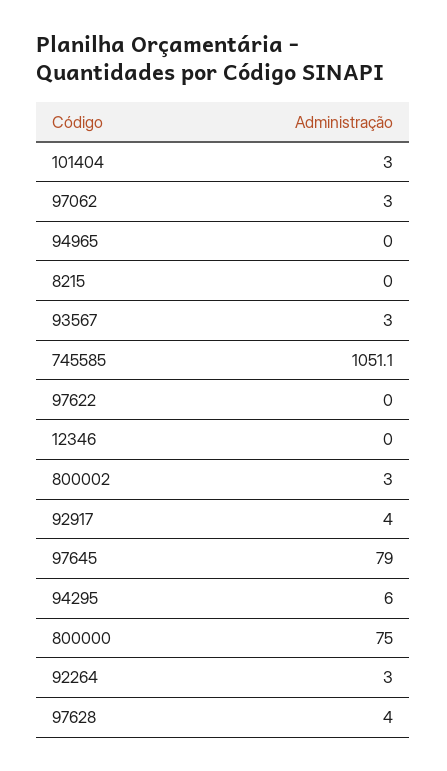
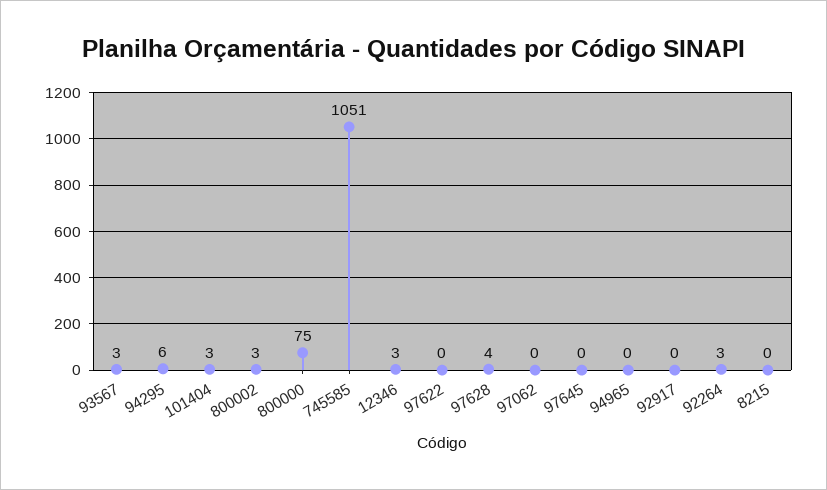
97062: 3 -> 0
12346: 0 -> 3
92917: 4 -> 0
97645: 79 -> 0

